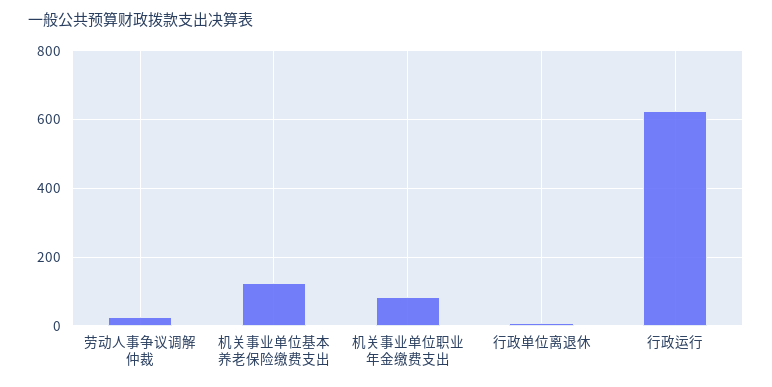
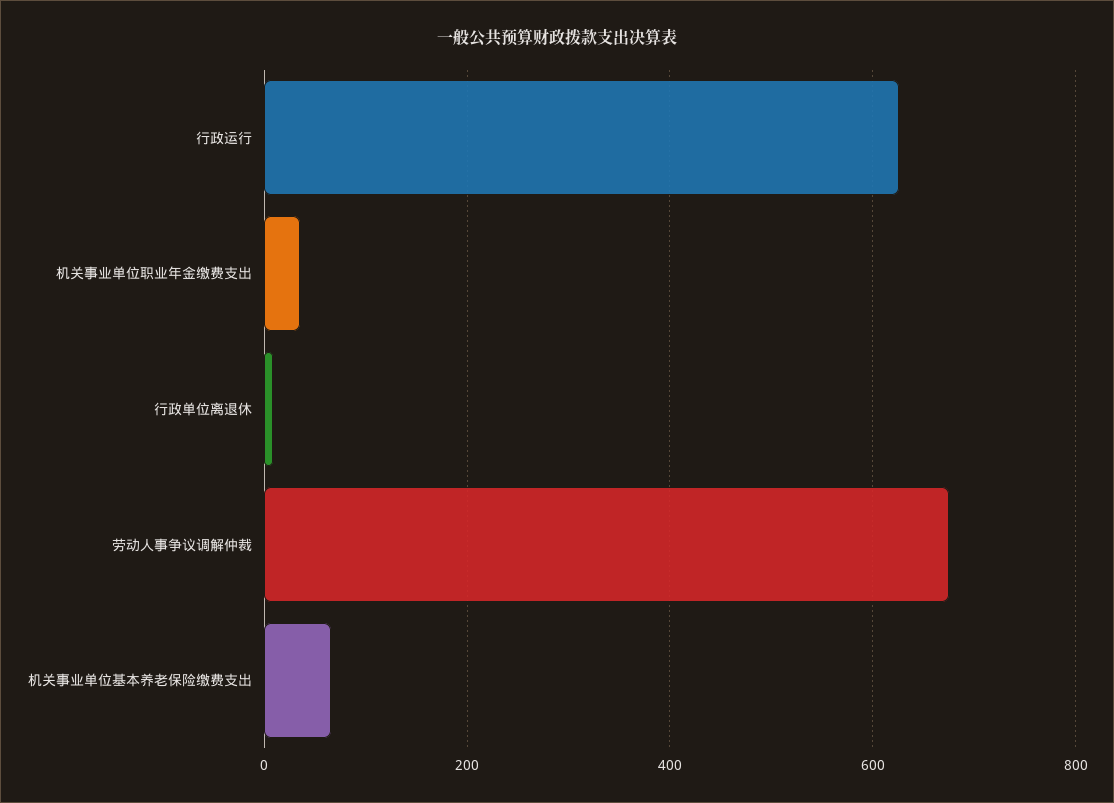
劳动人事争议调解仲裁: 20 -> 680
机关事业单位基本养老保险缴费支出: 120 -> 60
机关事业单位职业年金缴费支出: 80 -> 40

